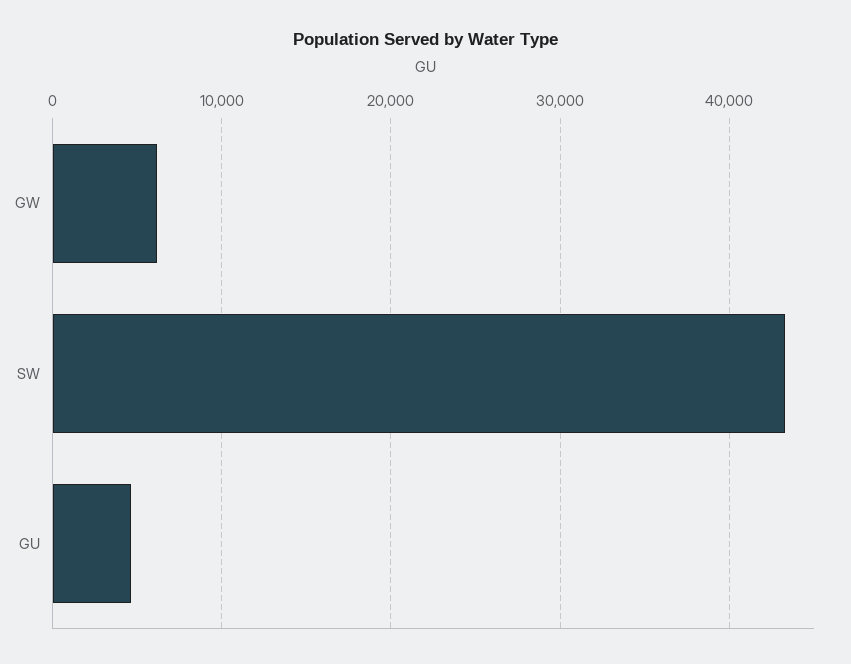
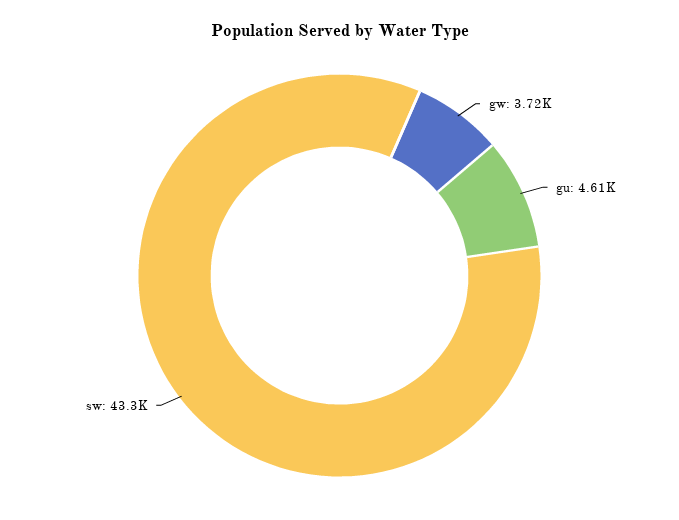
GW: 6000 -> 3720

